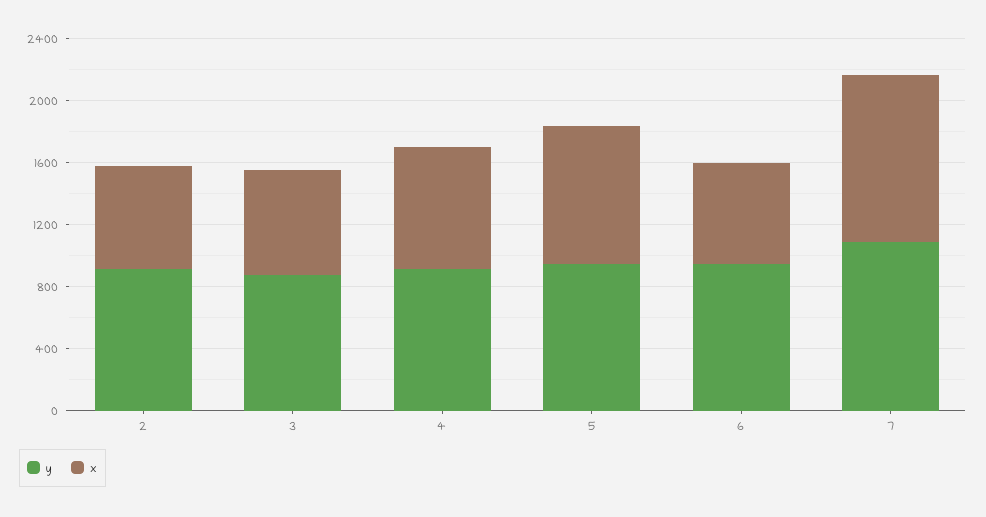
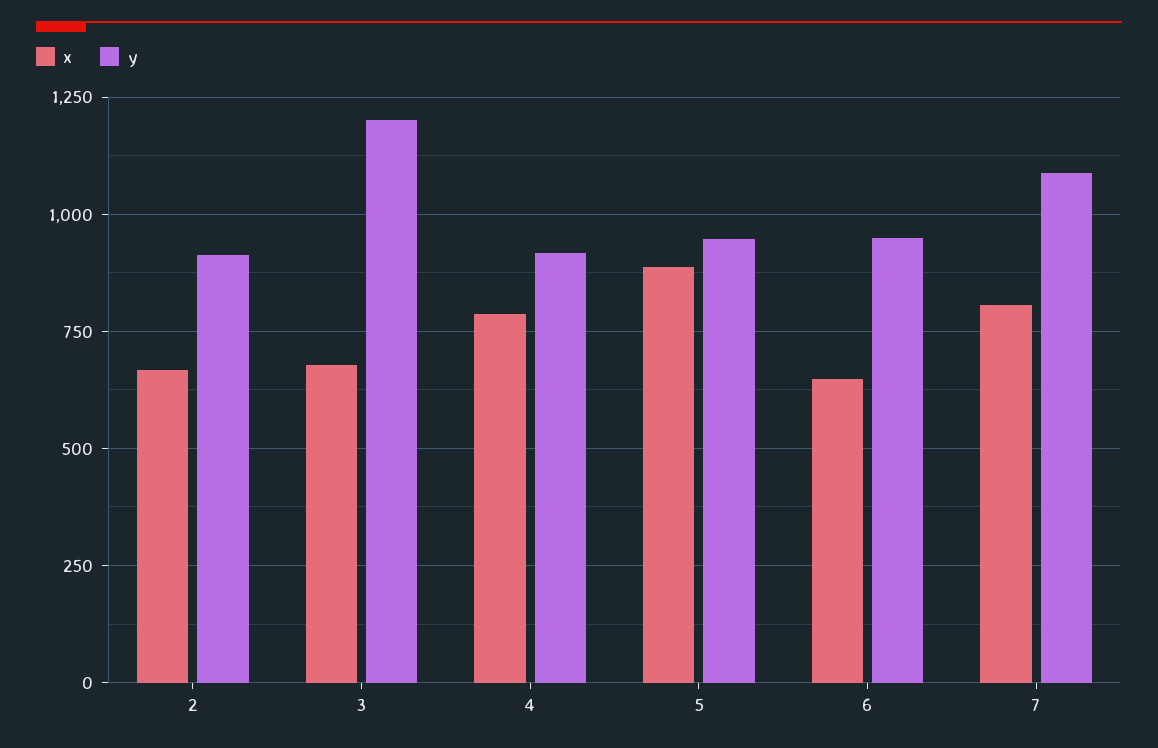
y, 3: 900 -> 1200
x, 7: 1100 -> 800

